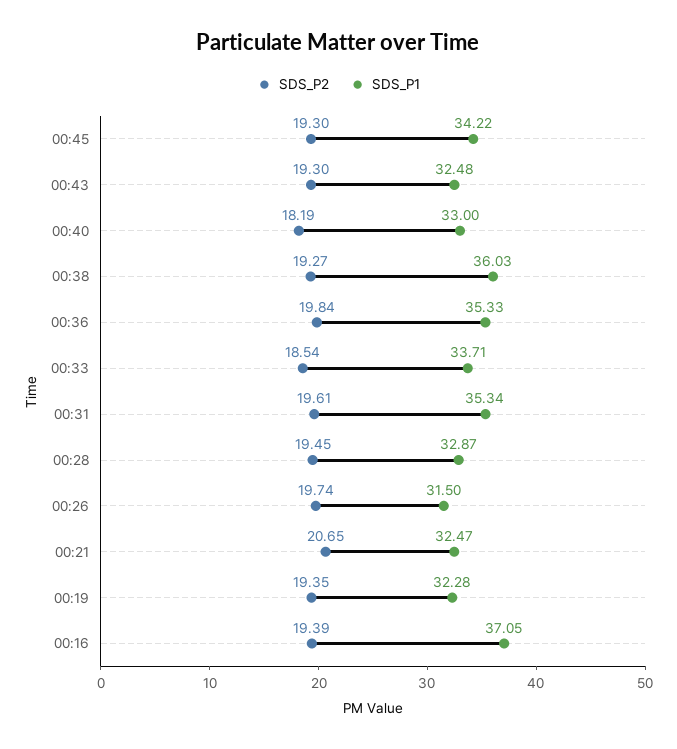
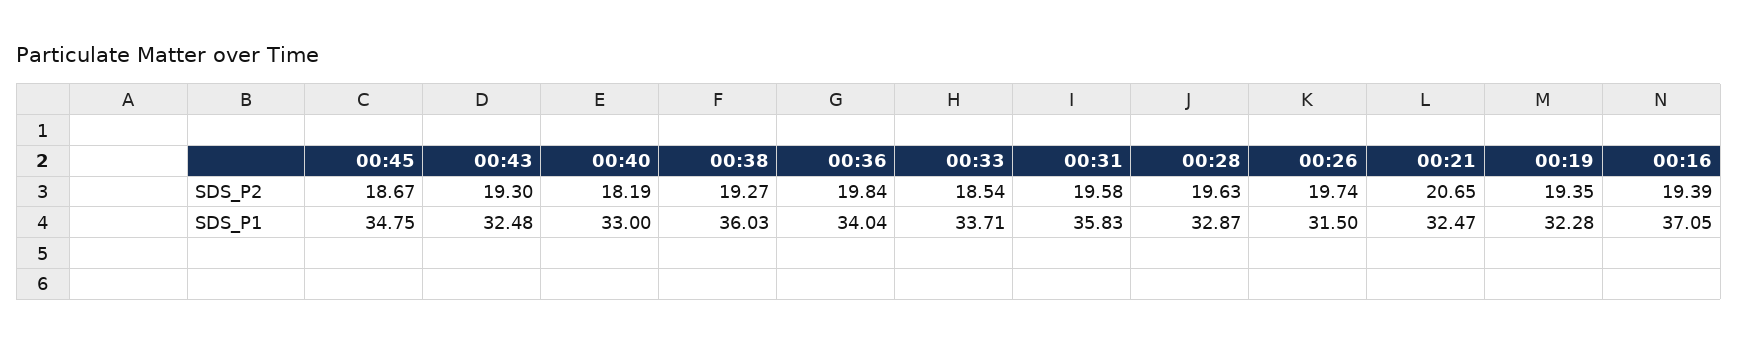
SDS_P2, 00:45: 19.3 -> 18.67
SDS_P1, 00:45: 34.22 -> 34.75
SDS_P1, 00:36: 35.33 -> 34.04
SDS_P2, 00:31: 19.61 -> 19.58
SDS_P1, 00:31: 35.34 -> 35.83
SDS_P2, 00:28: 19.45 -> 19.63

